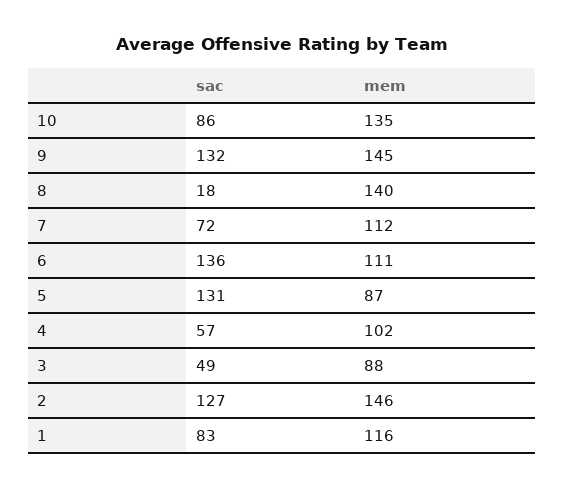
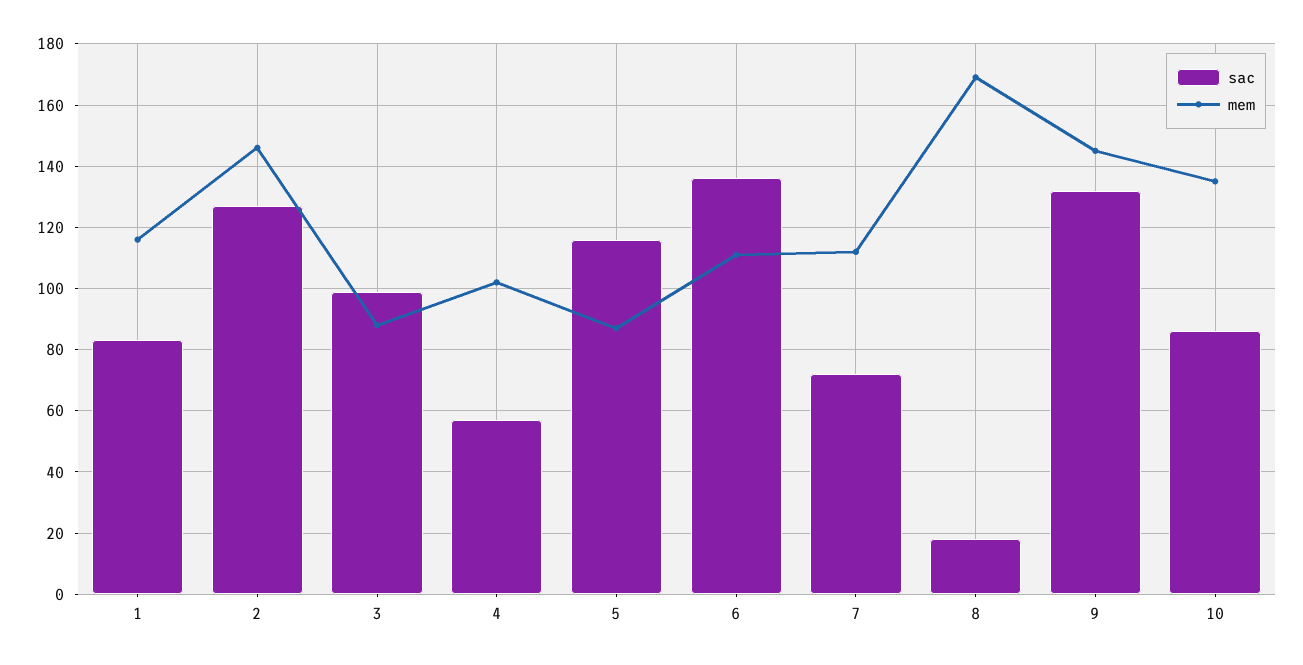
mem, 8: 140 -> 170
sac, 5: 131 -> 115
sac, 3: 49 -> 100

